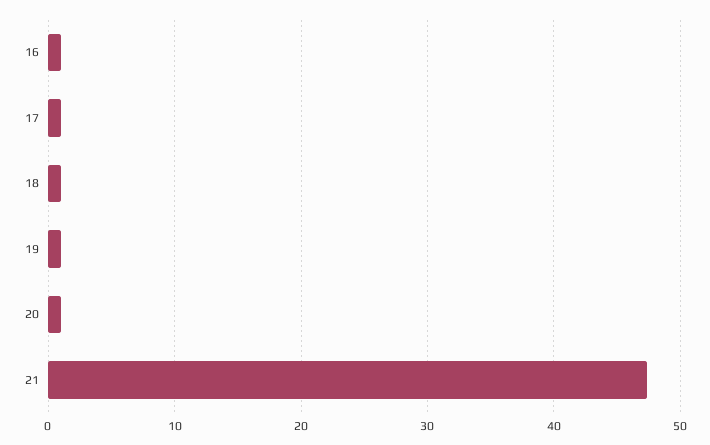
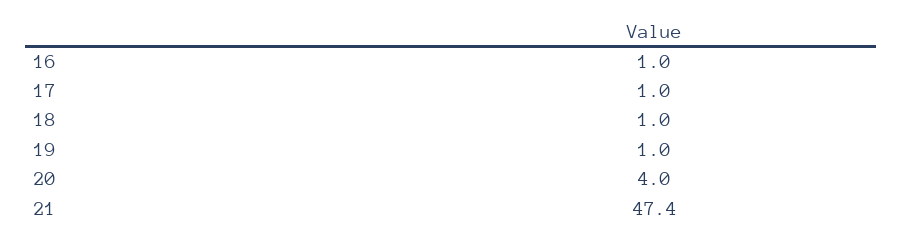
20: 1 -> 4

